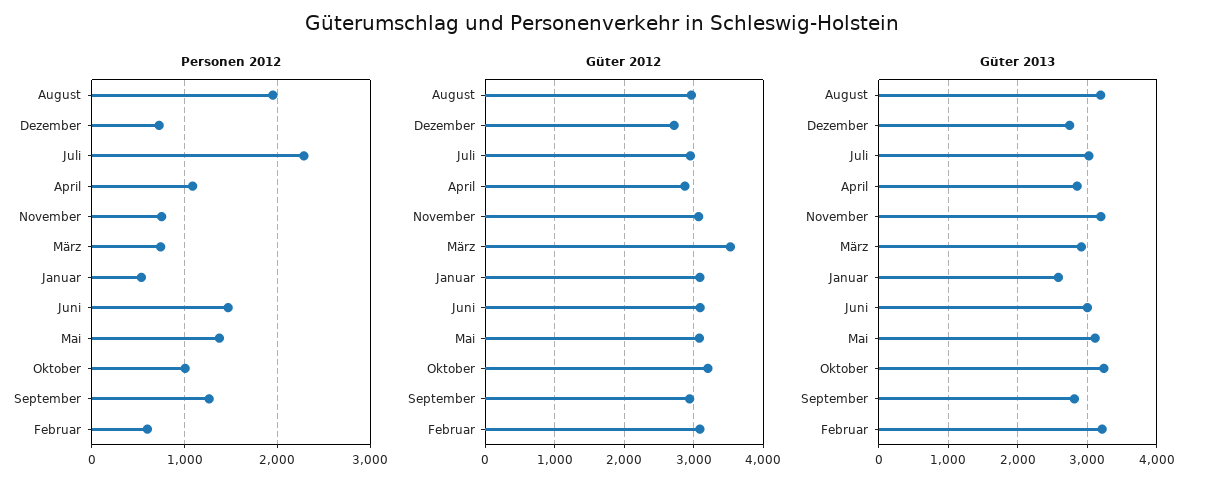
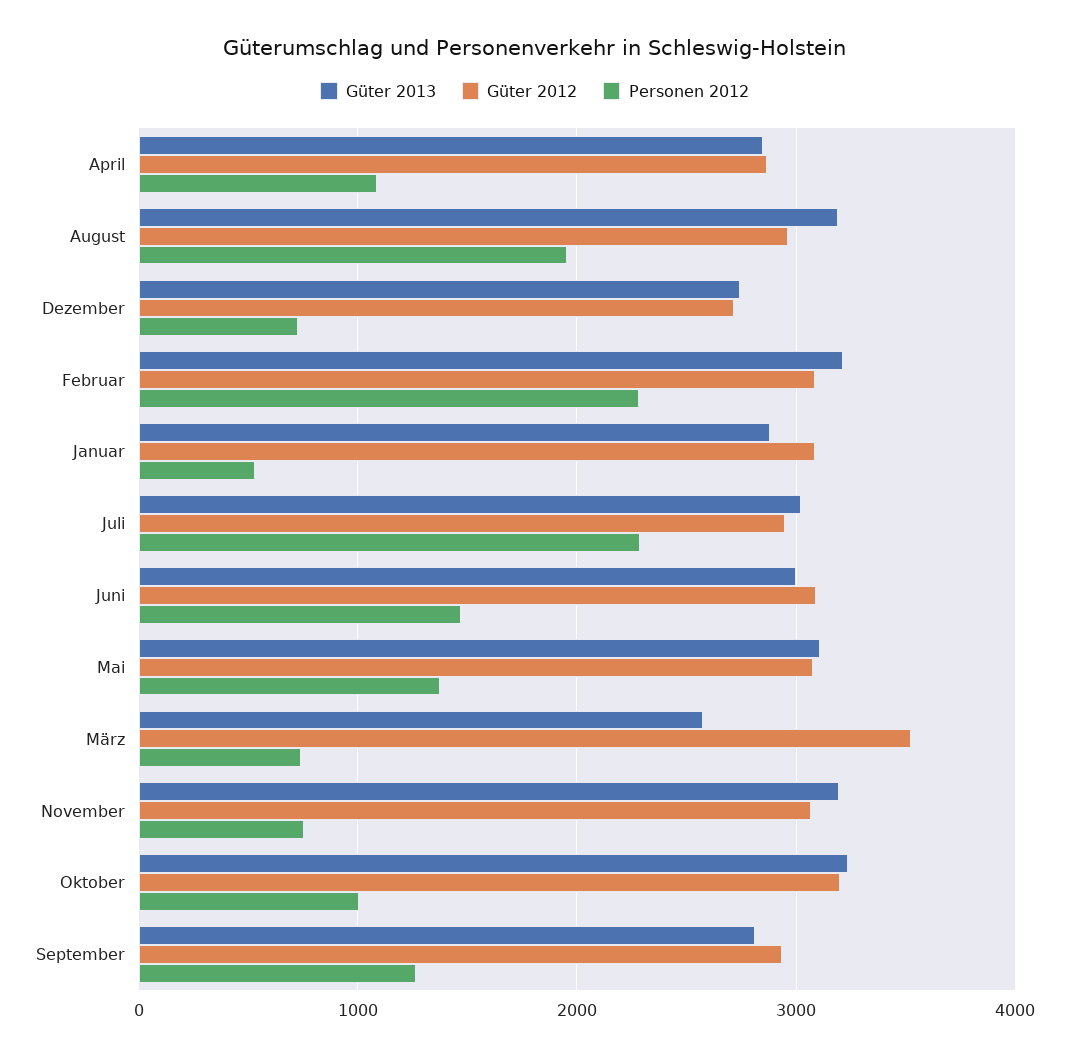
Personen 2012, Februar: 600 -> 2300
Güter 2013, März: 2900 -> 2600
Güter 2013, Januar: 2600 -> 2900

